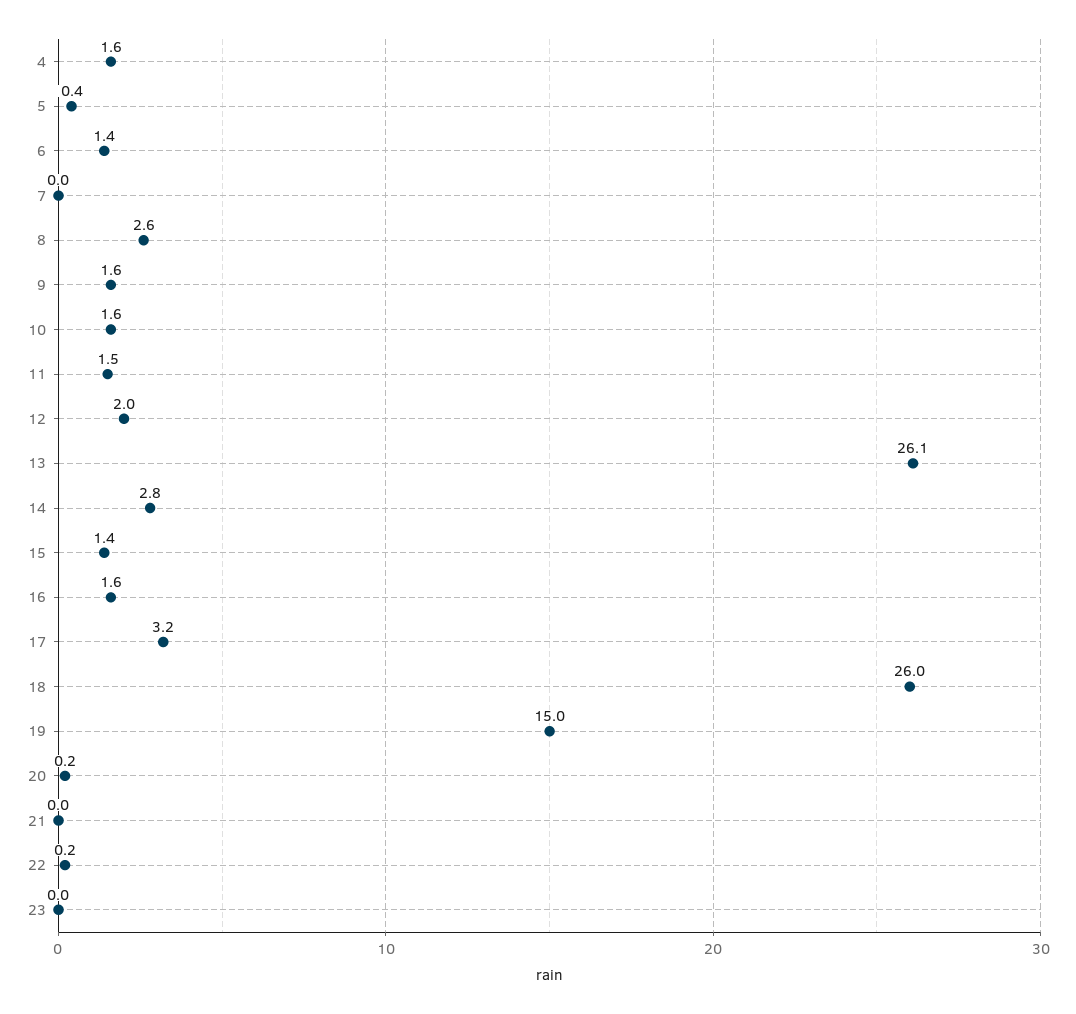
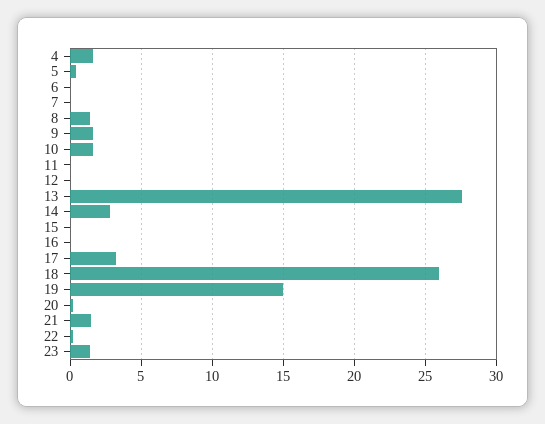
6: 1.4 -> 0
8: 2.6 -> 1.5
11: 1.5 -> 0
12: 2 -> 0
13: 26.1 -> 27.5
15: 1.4 -> 0
16: 1.6 -> 0
21: 0 -> 1.5
23: 0 -> 1.5

